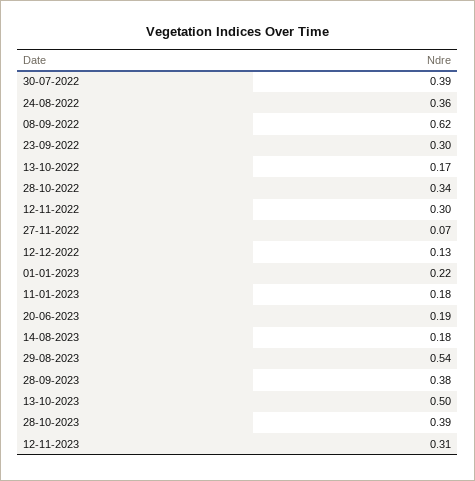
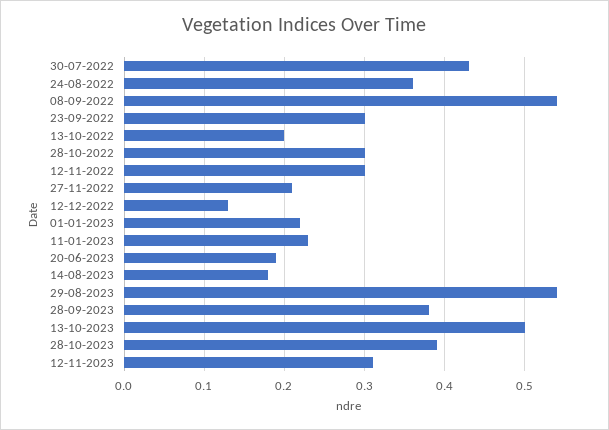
30-07-2022: 0.39 -> 0.43
08-09-2022: 0.62 -> 0.54
13-10-2022: 0.17 -> 0.2
28-10-2022: 0.34 -> 0.3
27-11-2022: 0.07 -> 0.21
11-01-2023: 0.18 -> 0.23

